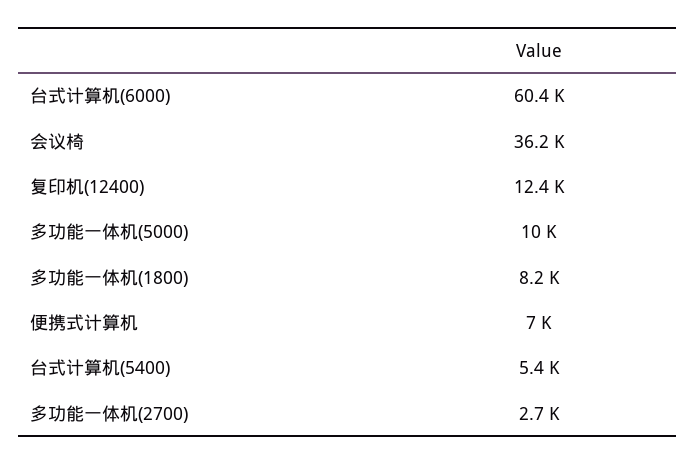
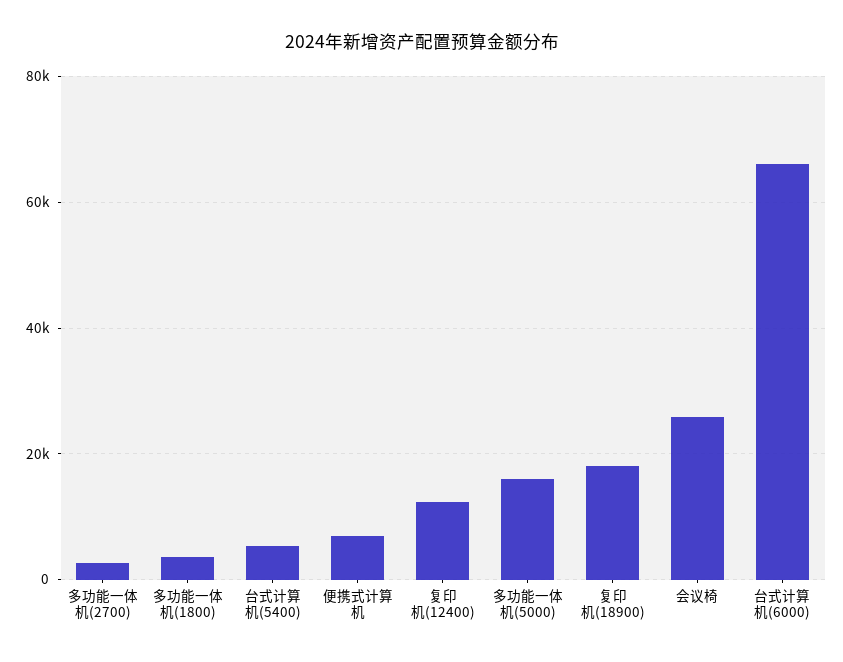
台式计算机(6000): 60400 -> 66000
会议椅: 36200 -> 26000
多功能一体机(5000): 10000 -> 16000
多功能一体机(1800): 8200 -> 4000
复印机(18900): none -> 18000

